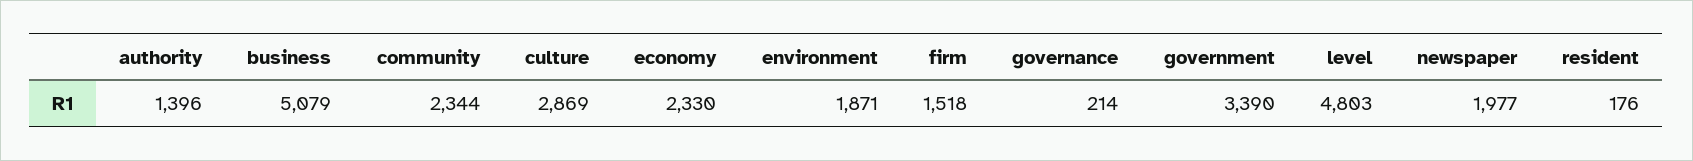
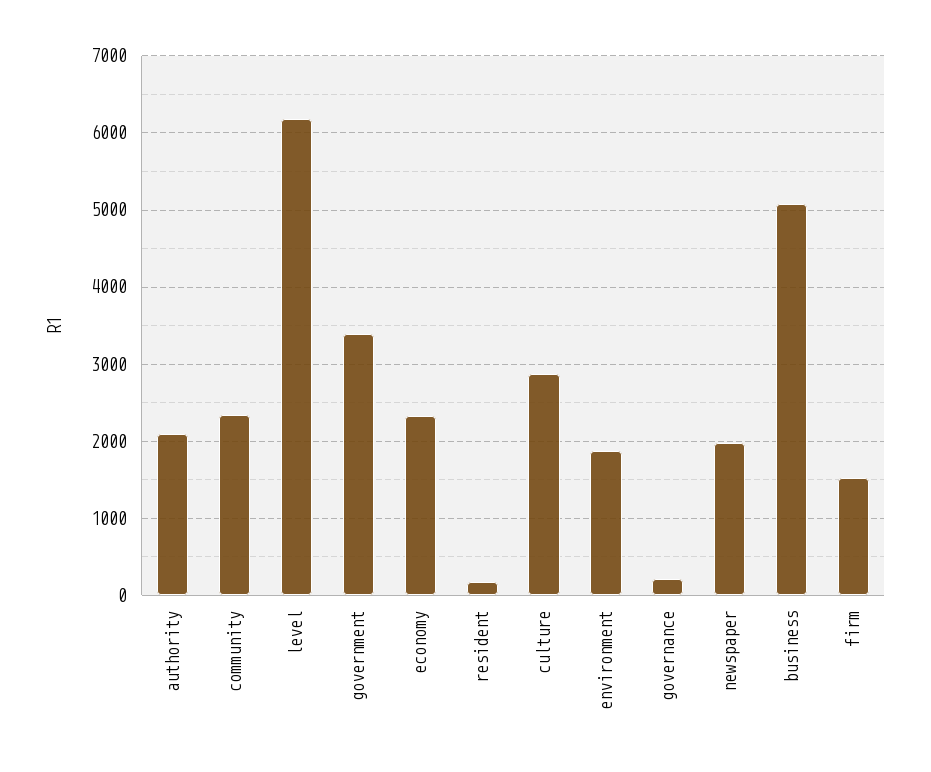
authority: 1396 -> 2100
level: 4803 -> 6200

